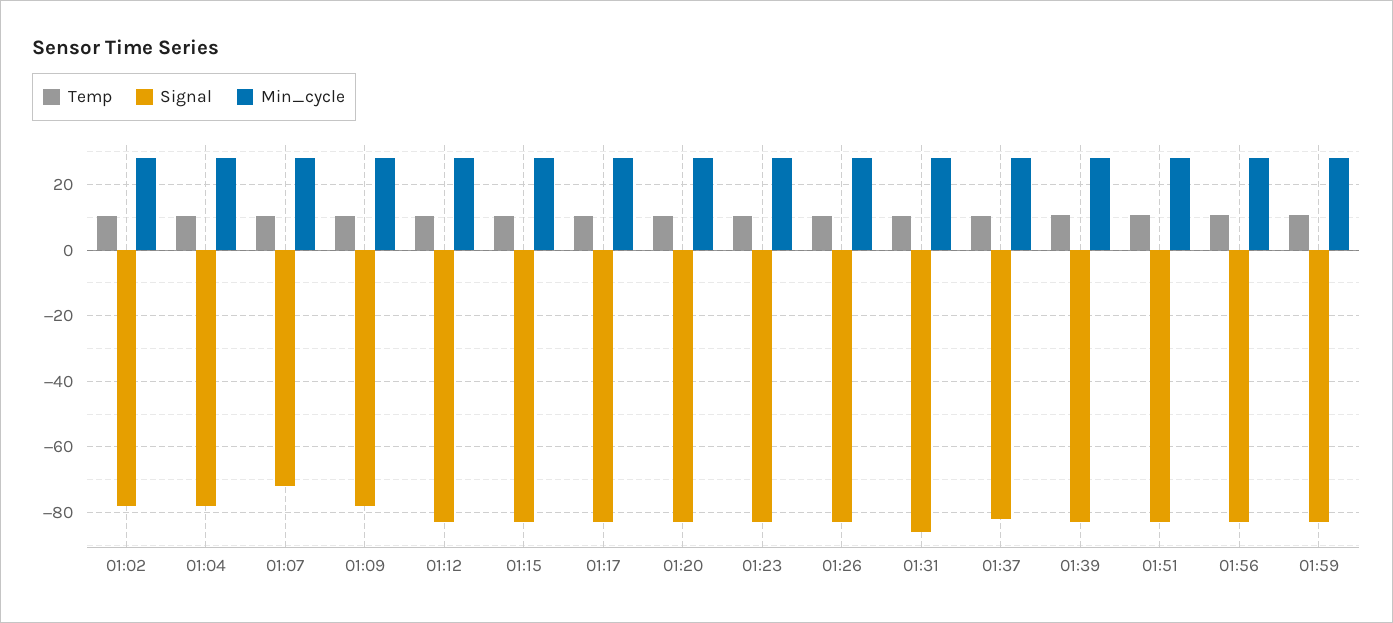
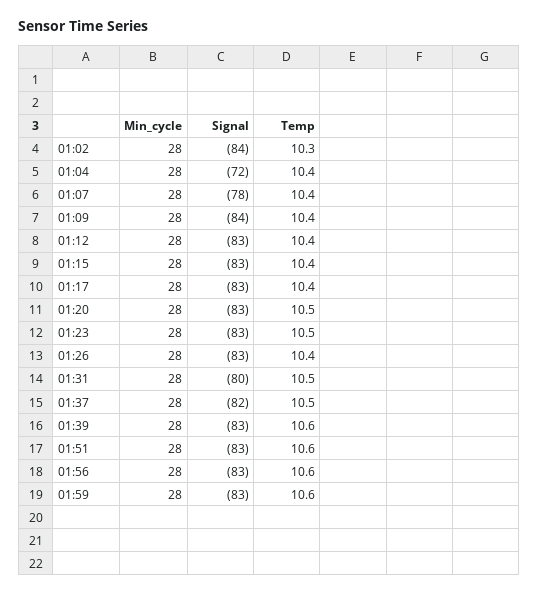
Signal, 01:02: -78 -> -84
Signal, 01:04: -78 -> -72
Signal, 01:07: -72 -> -78
Signal, 01:09: -78 -> -84
Signal, 01:31: -86 -> -80

